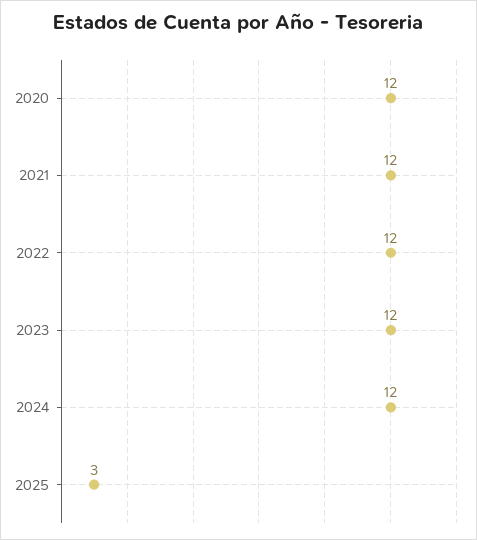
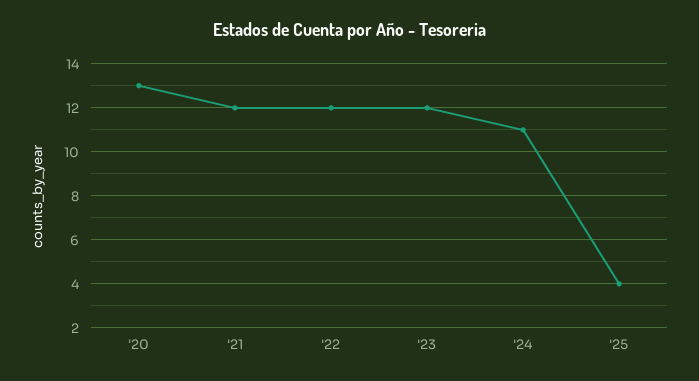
2020: 12 -> 13
2024: 12 -> 11
2025: 3 -> 4

